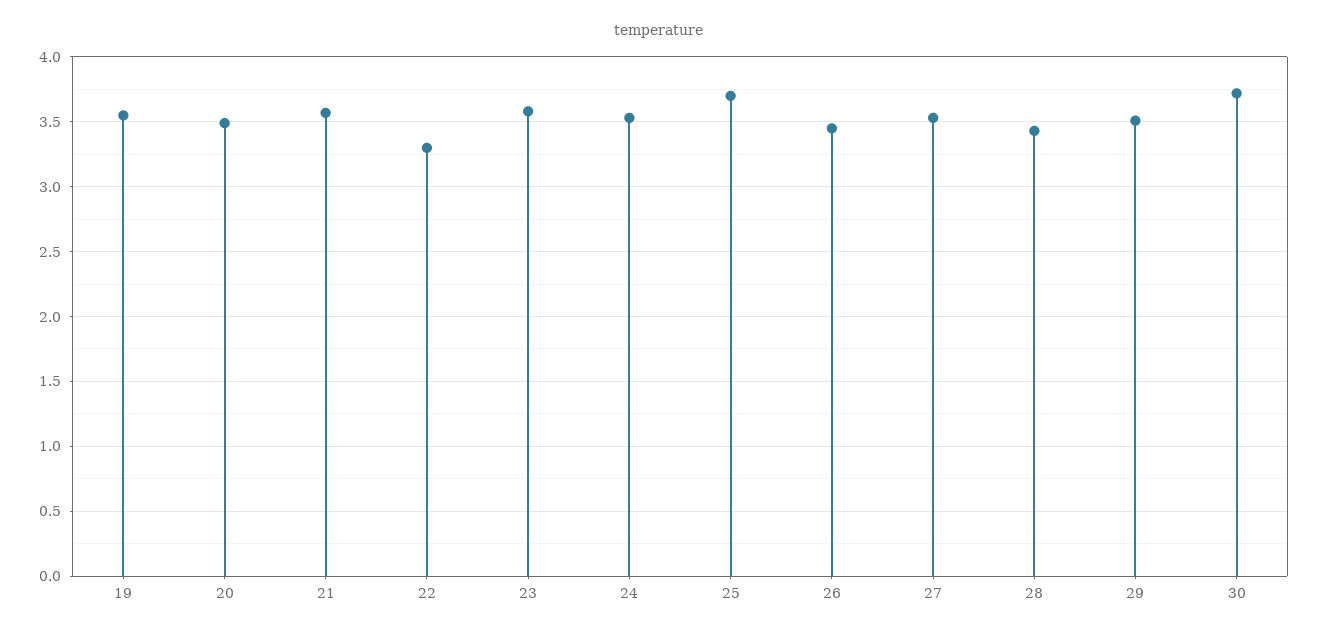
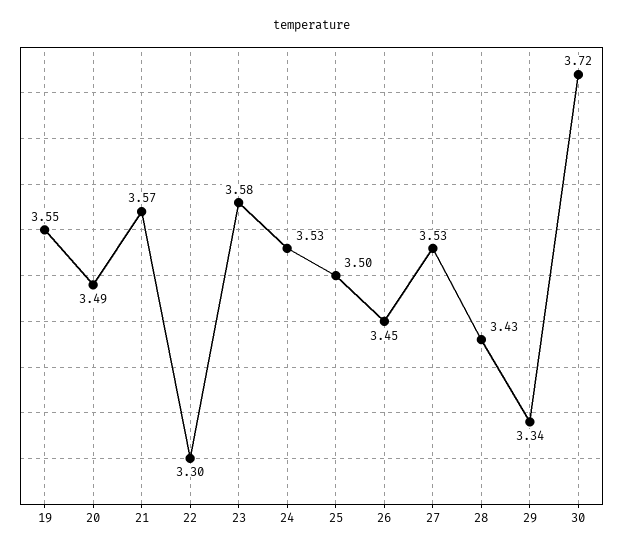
25: 3.7 -> 3.5
29: 3.5 -> 3.34

